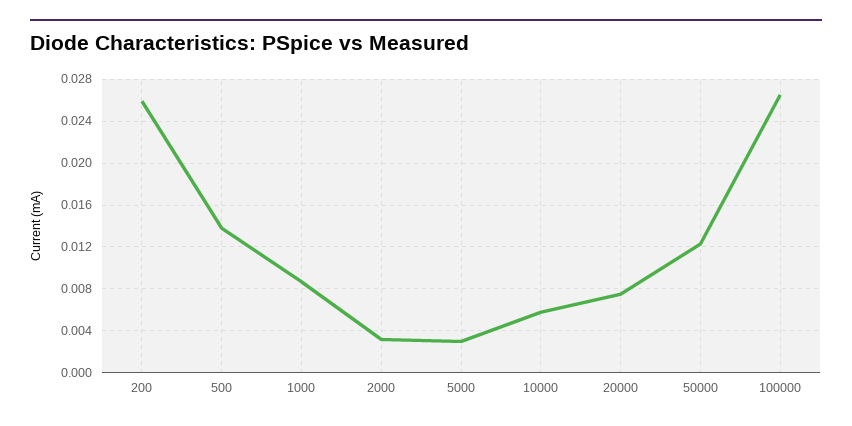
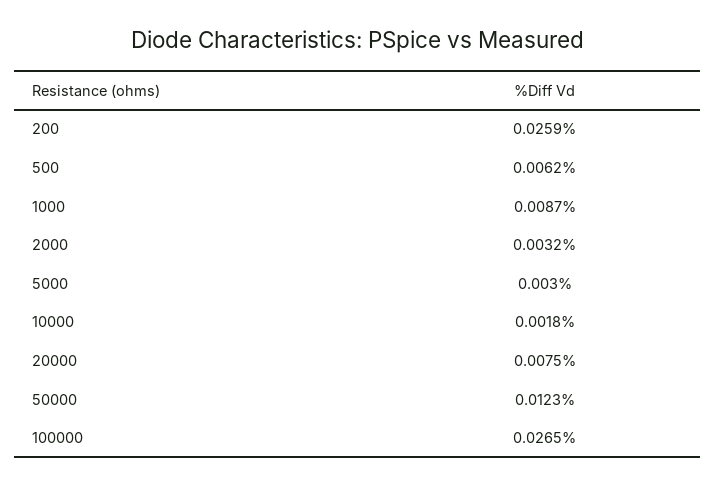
500: 0.014 -> 0.0062
10000: 0.006 -> 0.0018

